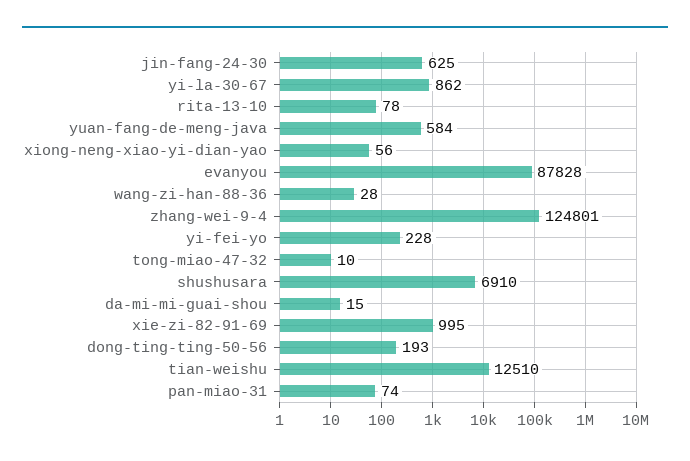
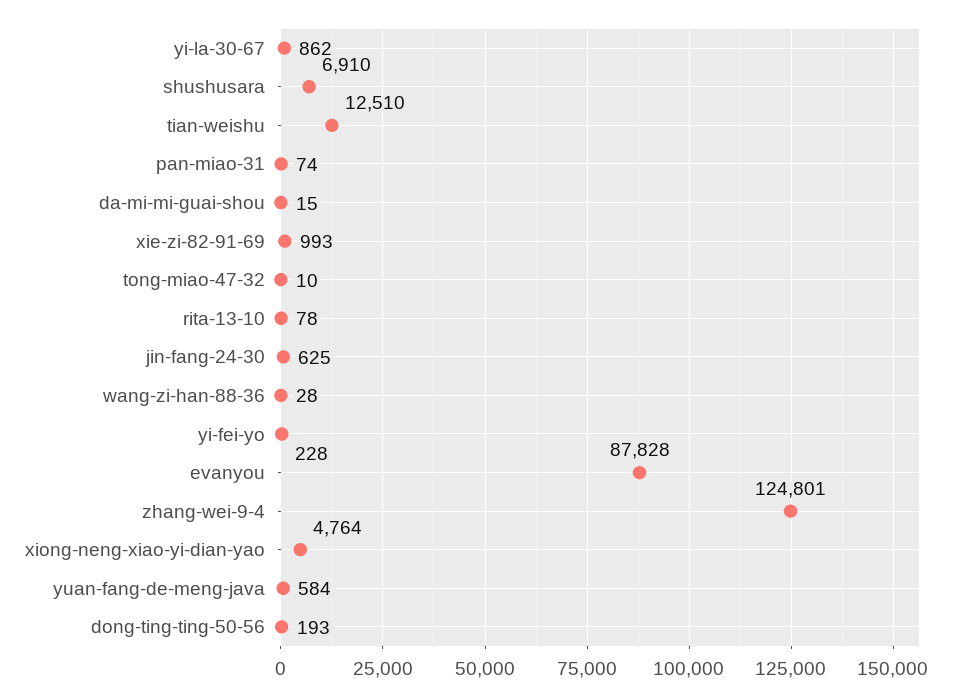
xiong-neng-xiao-yi-dian-yao: 56 -> 4764
xie-zi-82-91-69: 995 -> 993

